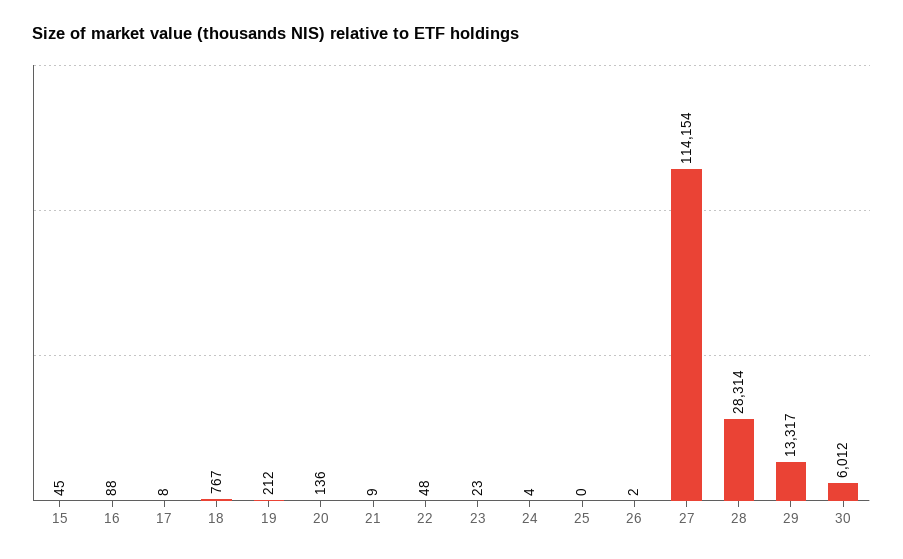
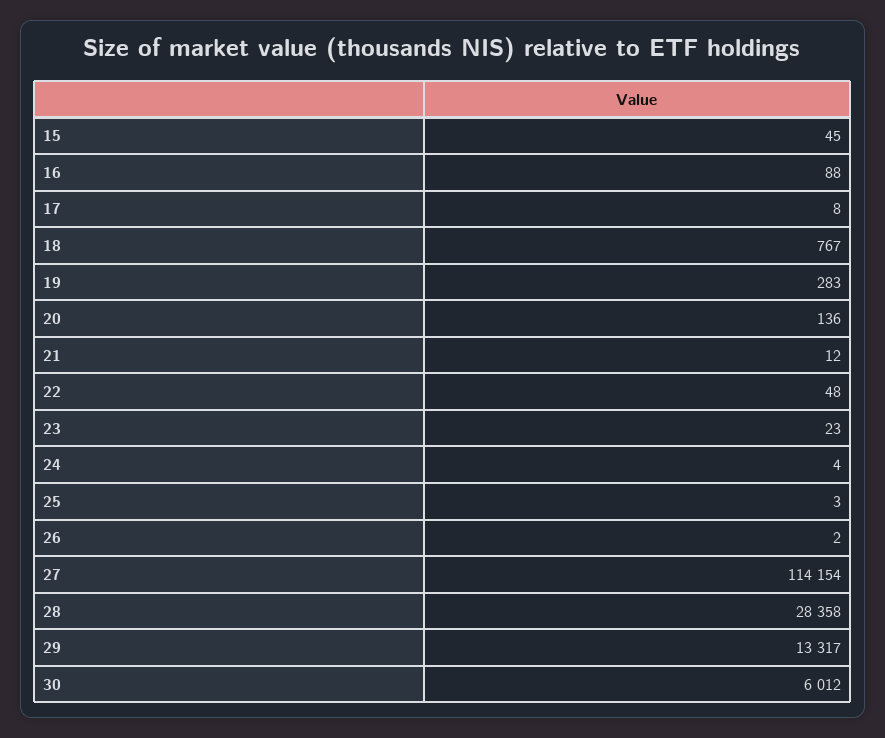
19: 212 -> 283
21: 9 -> 12
25: 0 -> 3
28: 28314 -> 28358

